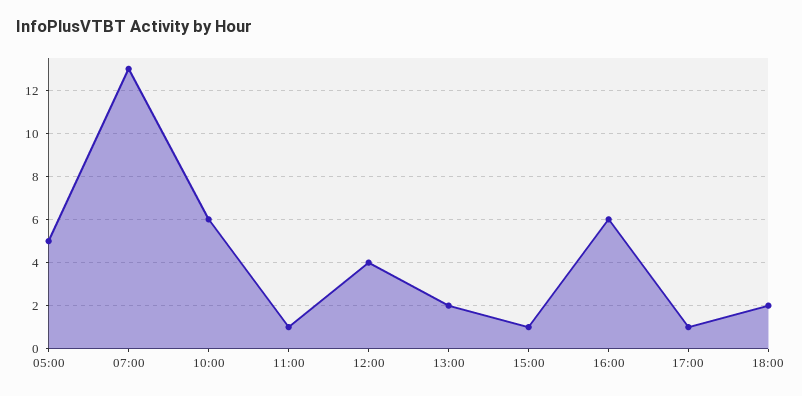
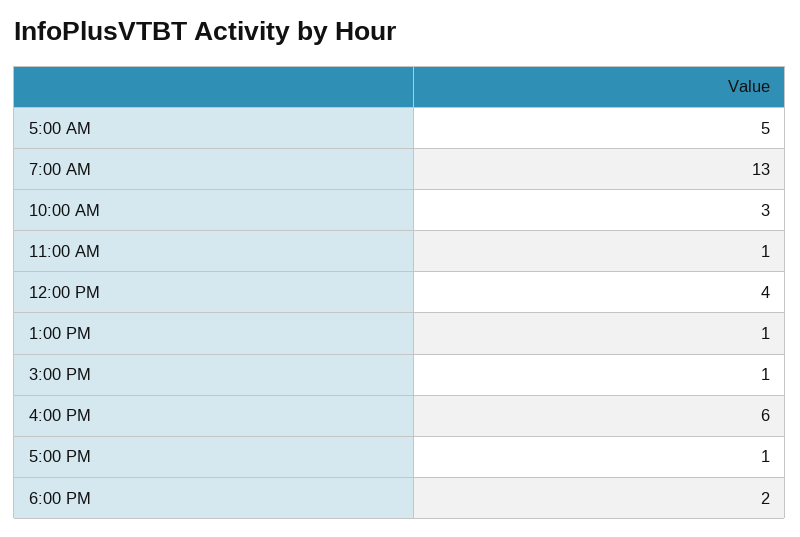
10:00: 6 -> 3
13:00: 2 -> 1

